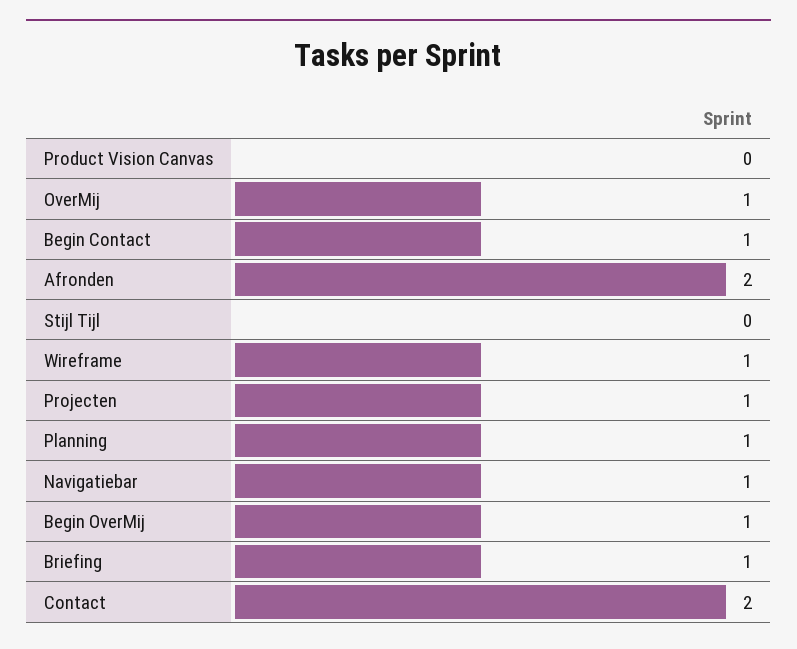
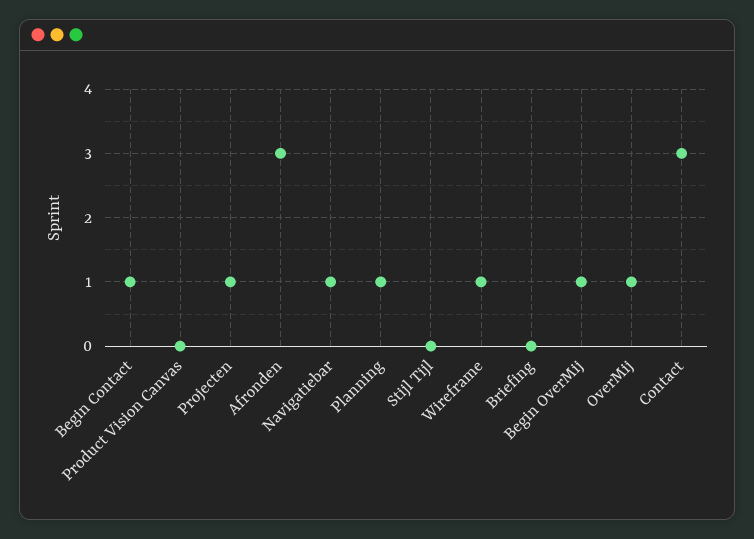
Afronden: 2 -> 3
Briefing: 1 -> 0
Contact: 2 -> 3

